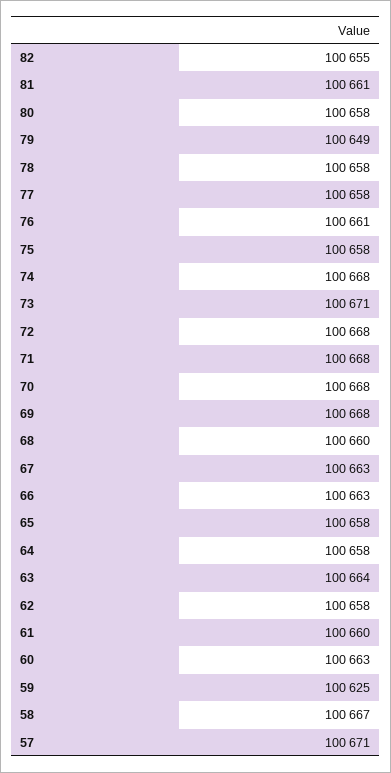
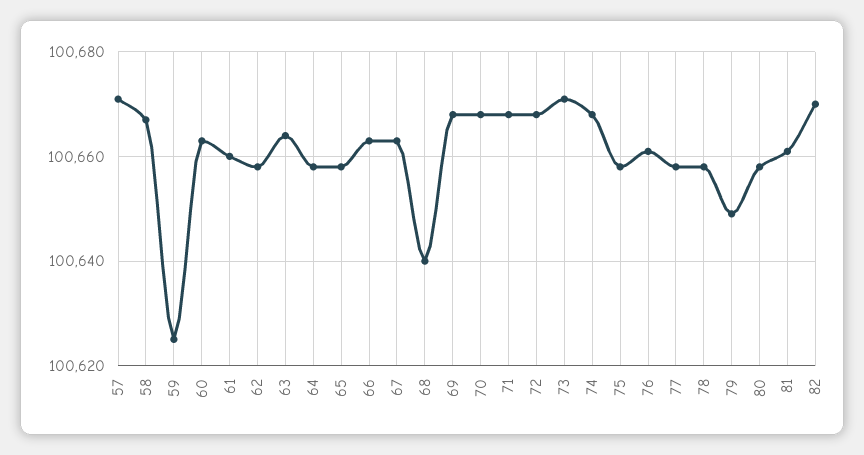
82: 100655 -> 100670
68: 100660 -> 100640

